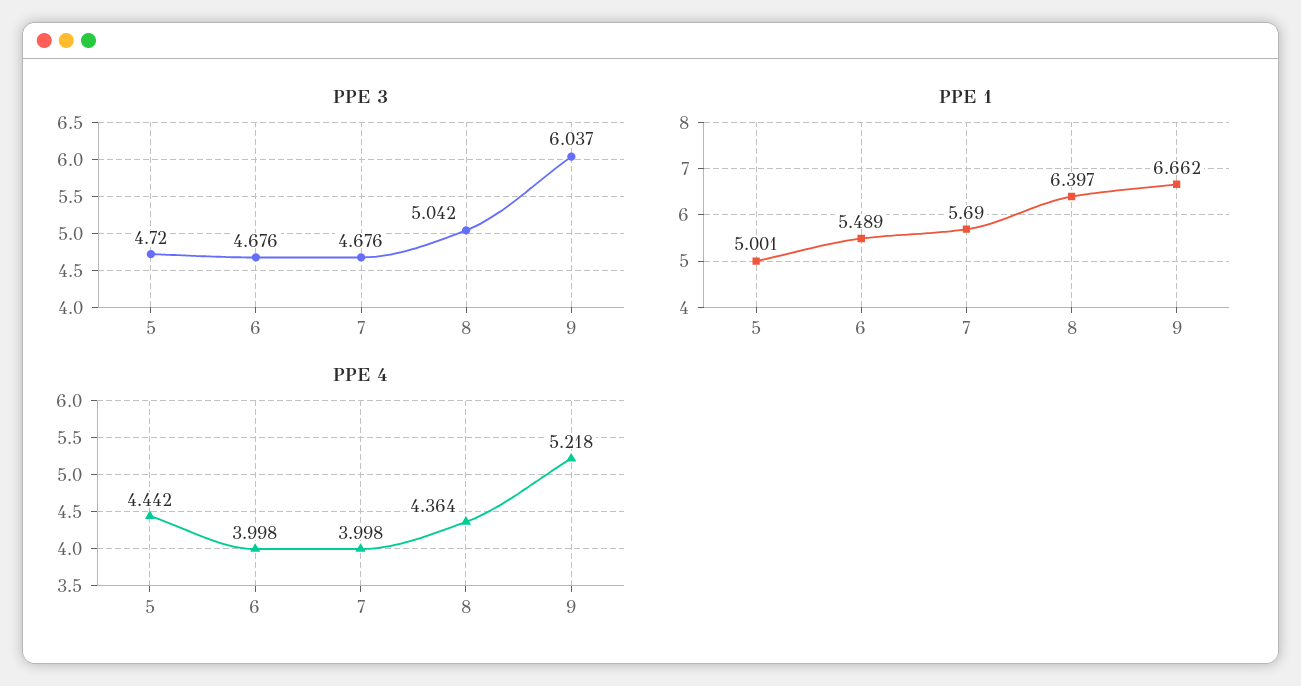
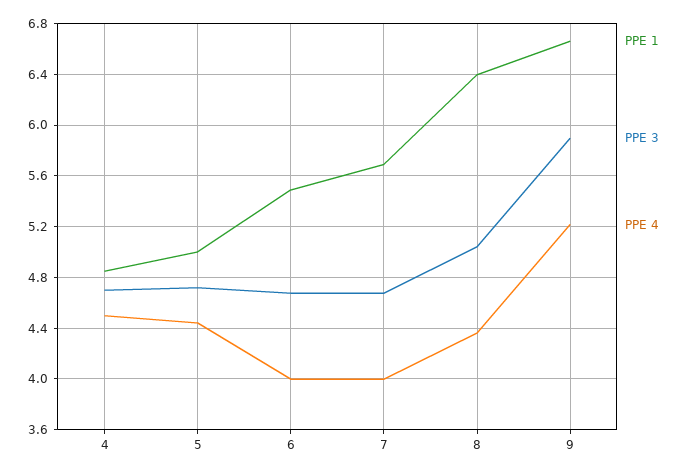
PPE 3, 9: 6.037 -> 5.9
PPE 1, 4: none -> 4.85
PPE 3, 4: none -> 4.7
PPE 4, 4: none -> 4.5

